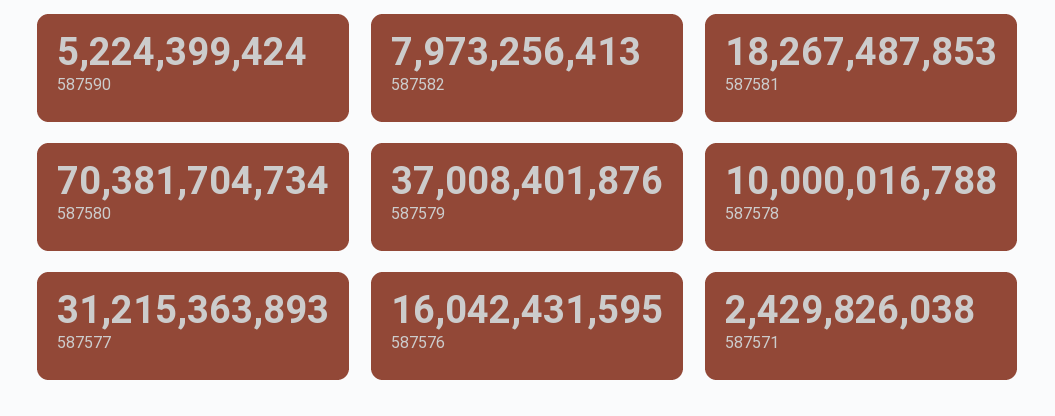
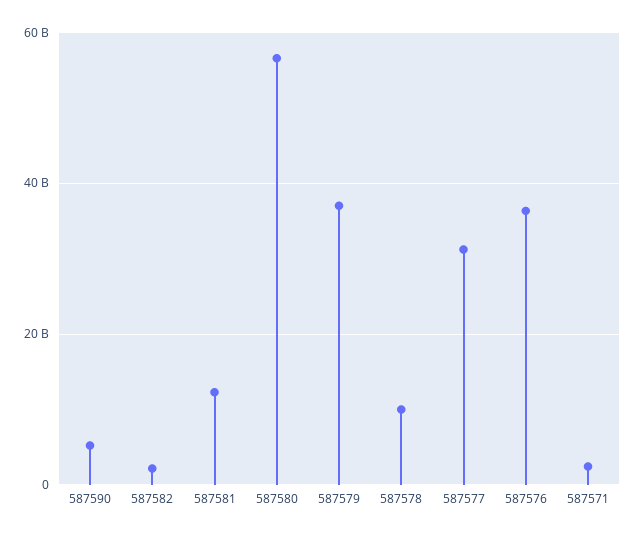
587582: 7973256413 -> 2000000000
587581: 18267487853 -> 12000000000
587580: 70381704734 -> 56000000000
587576: 16042431595 -> 36000000000

